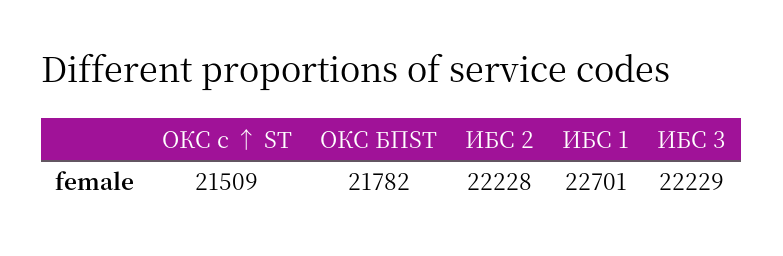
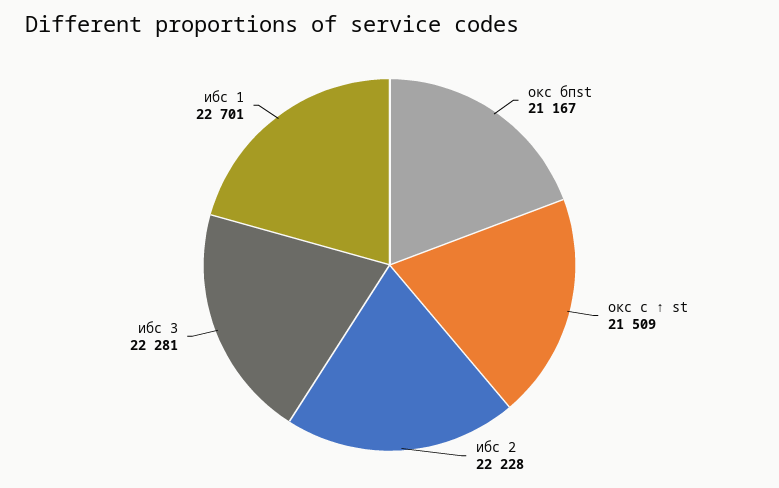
ОКС БПST: 21782 -> 21167
ИБС 3: 22229 -> 22281

